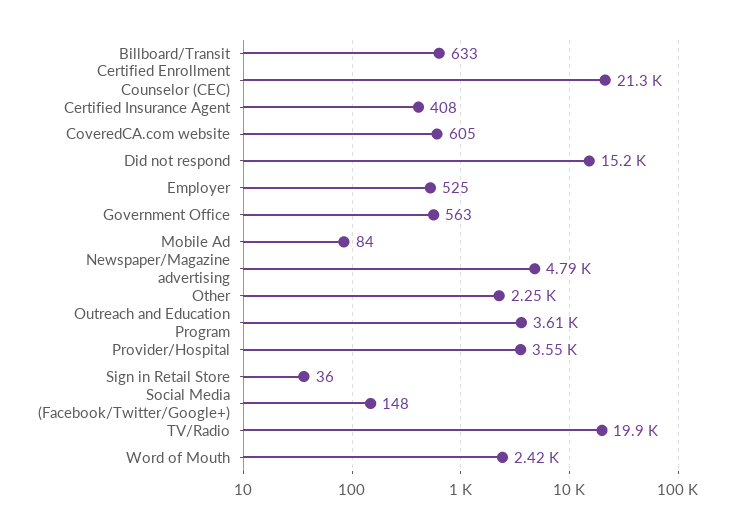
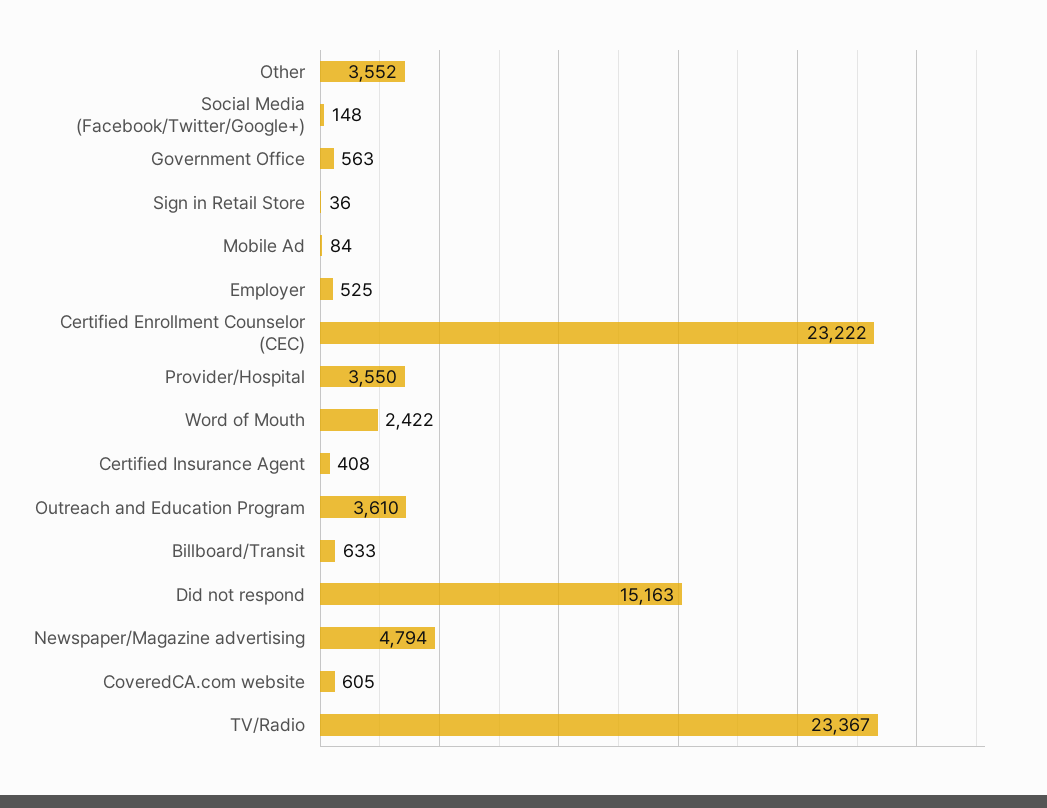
Certified Enrollment Counselor (CEC): 21300 -> 23222
Other: 2250 -> 3552
TV/Radio: 19900 -> 23367

